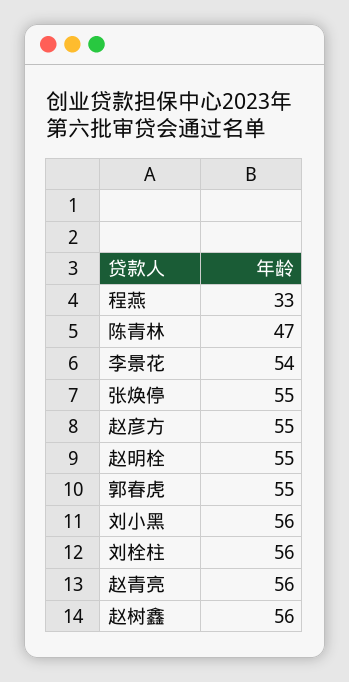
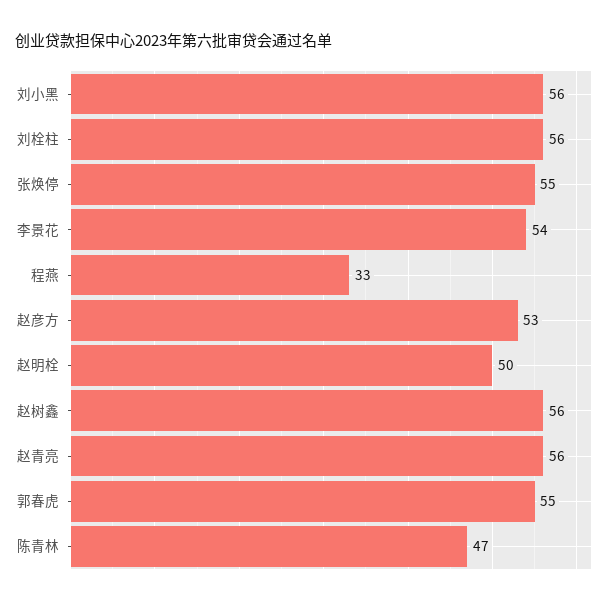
赵彦方: 55 -> 53
赵明栓: 55 -> 50

